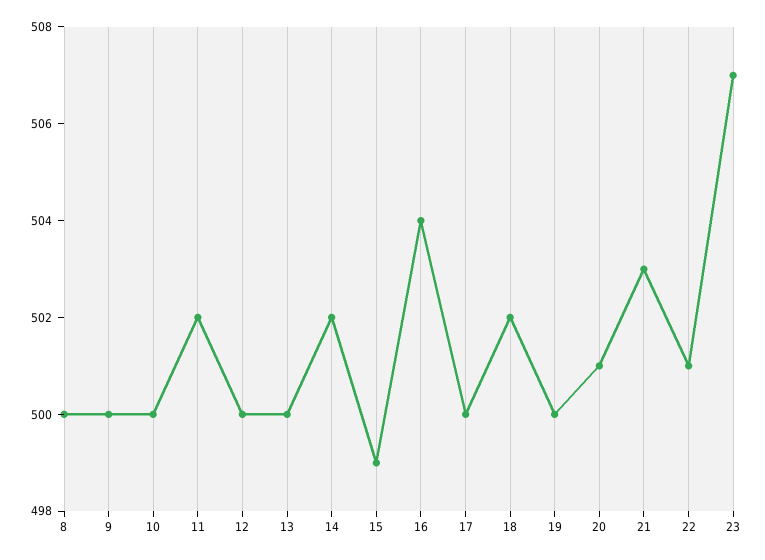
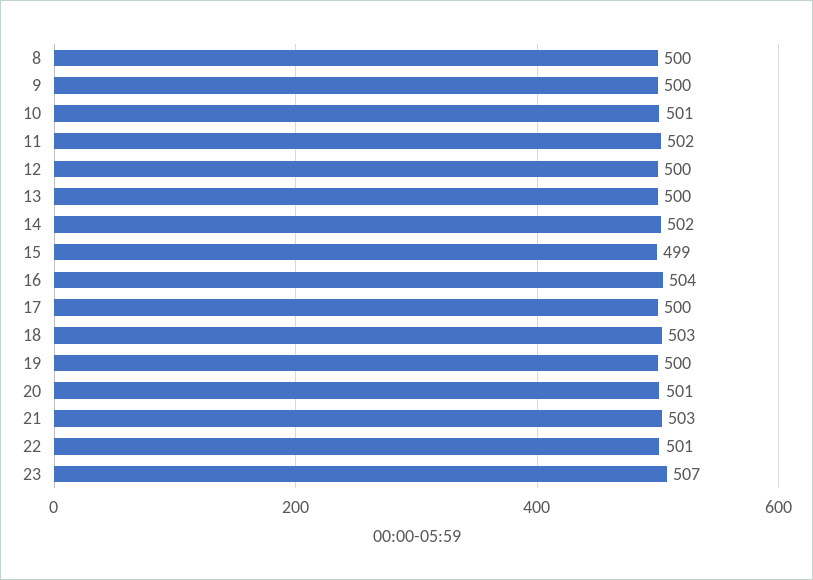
10: 500 -> 501
18: 502 -> 503

